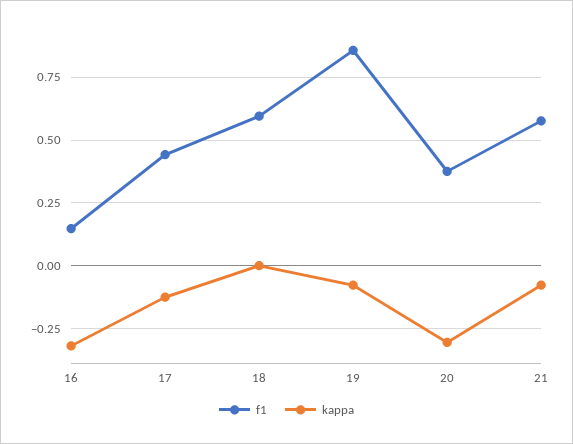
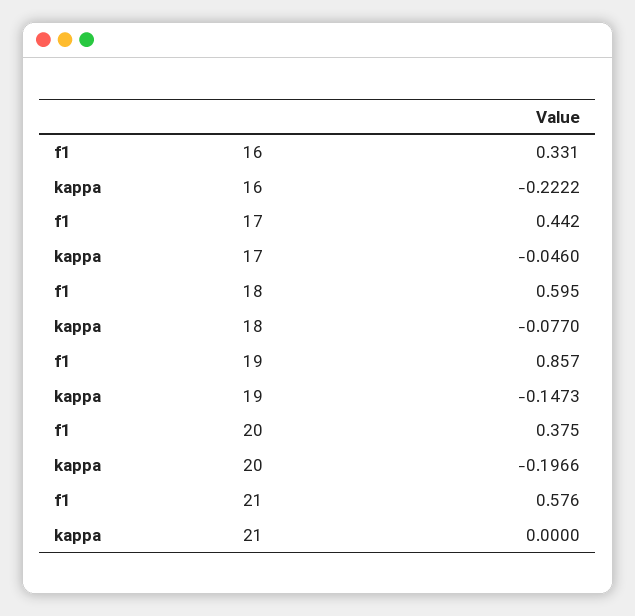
f1, 16: 0.15 -> 0.331
kappa, 16: -0.325 -> -0.2222
kappa, 17: -0.125 -> -0.046
kappa, 18: 0 -> -0.077
kappa, 19: -0.075 -> -0.1473
kappa, 20: -0.3 -> -0.1966
kappa, 21: -0.075 -> 0

